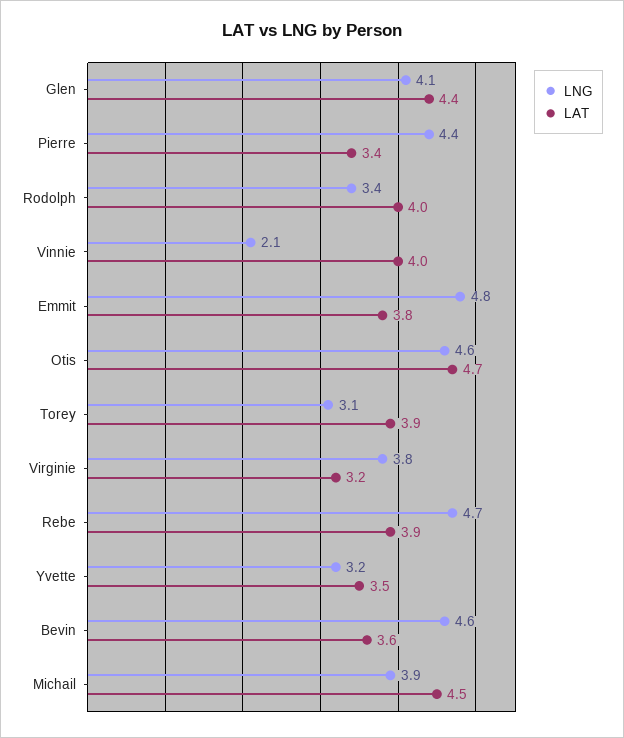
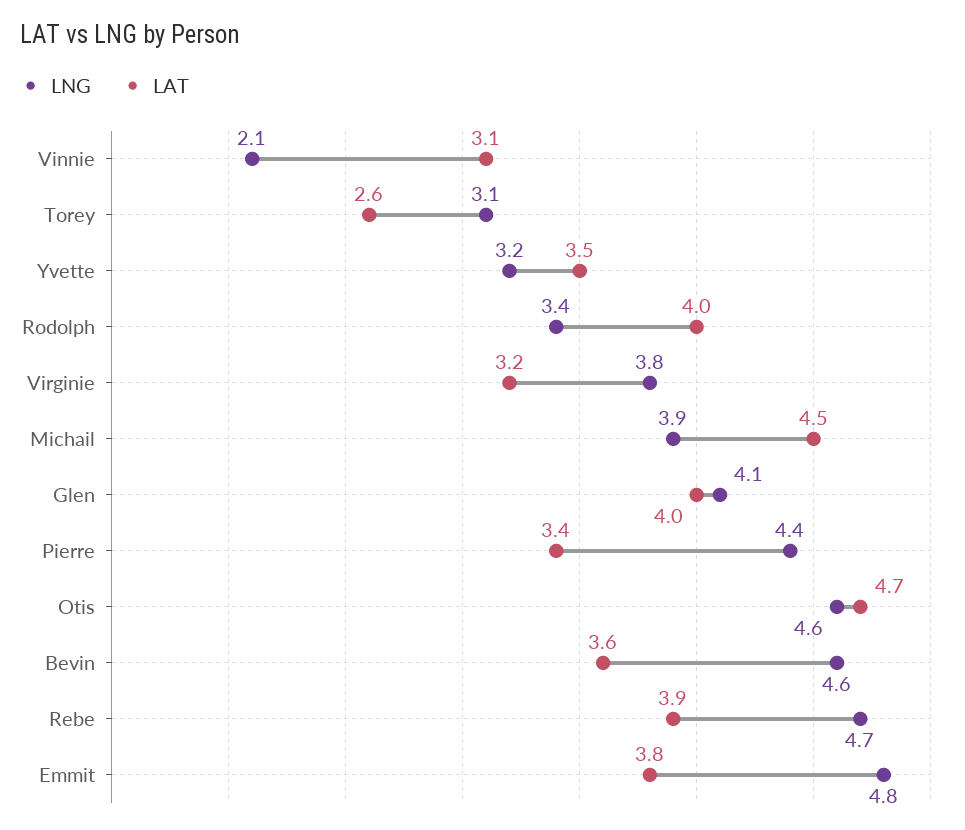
LAT, Glen: 4.4 -> 4
LAT, Vinnie: 4 -> 3.1
LAT, Torey: 3.9 -> 2.6

